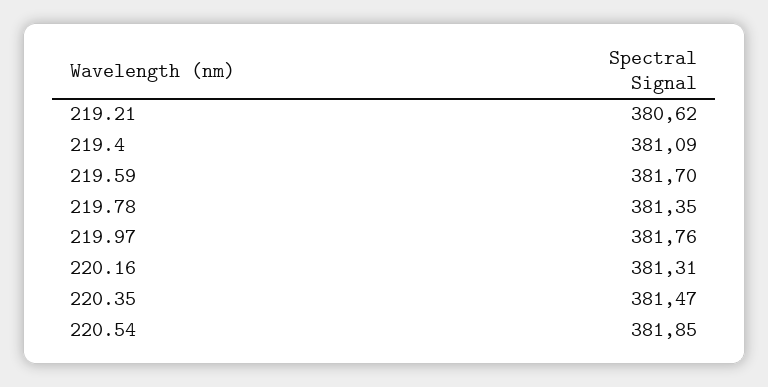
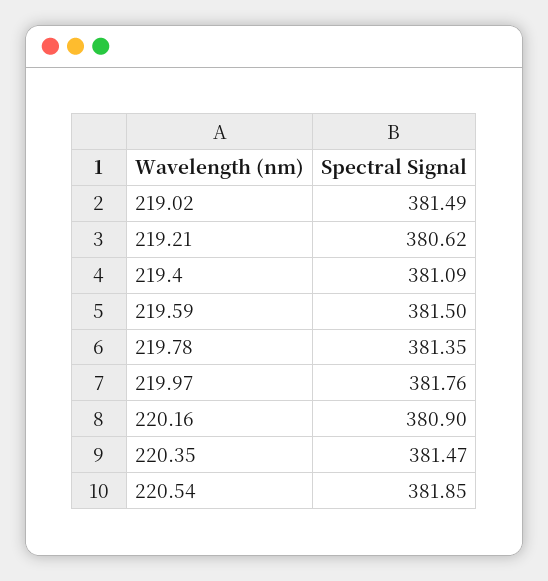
219.59: 381.7 -> 381.5
220.16: 381.31 -> 380.9
219.02: none -> 381.49

